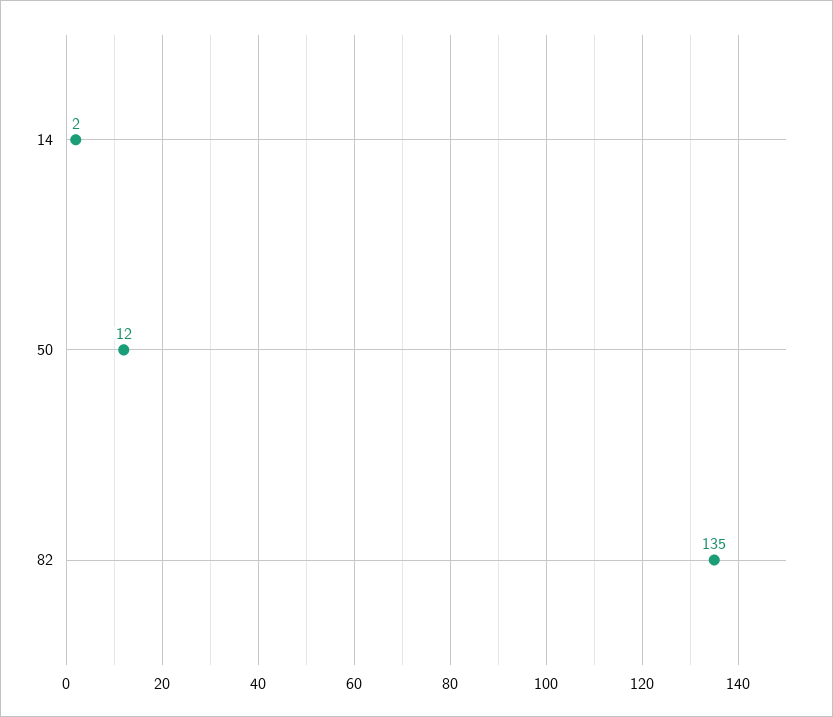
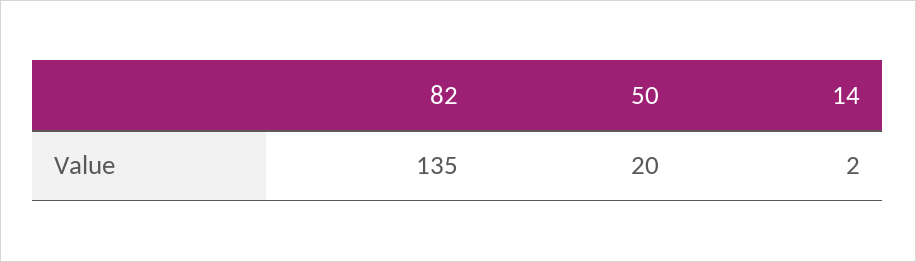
50: 12 -> 20

